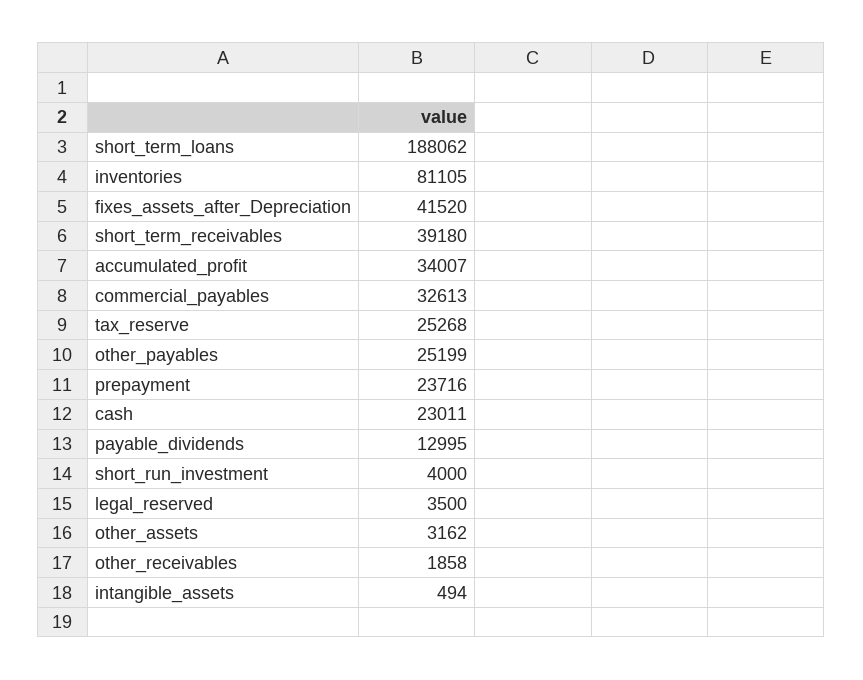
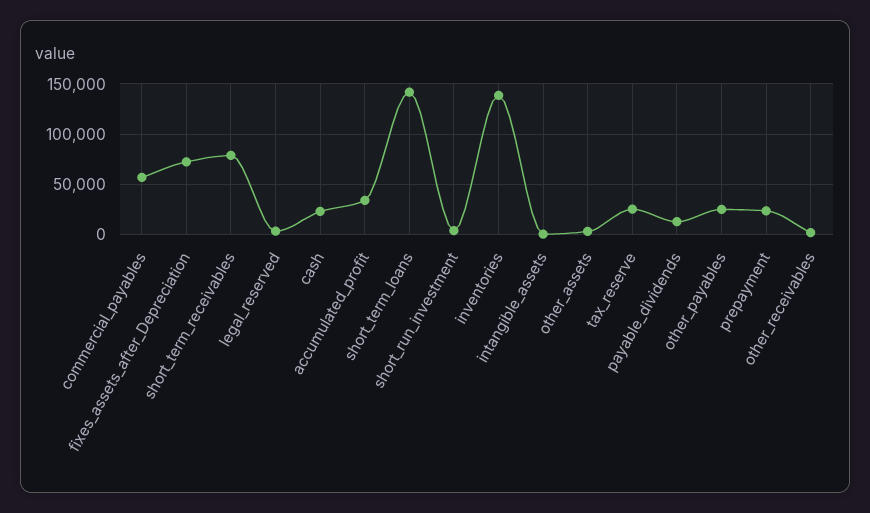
short_term_loans: 188062 -> 140000
inventories: 81105 -> 140000
fixes_assets_after_Depreciation: 41520 -> 70000
short_term_receivables: 39180 -> 80000
commercial_payables: 32613 -> 60000

